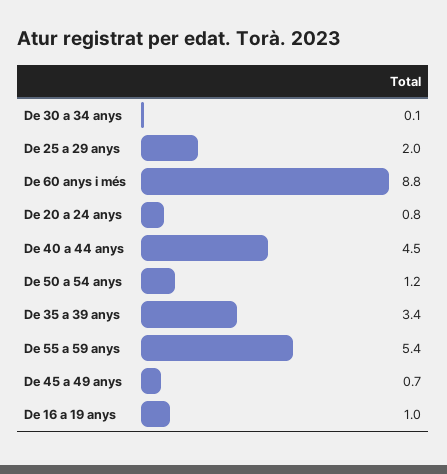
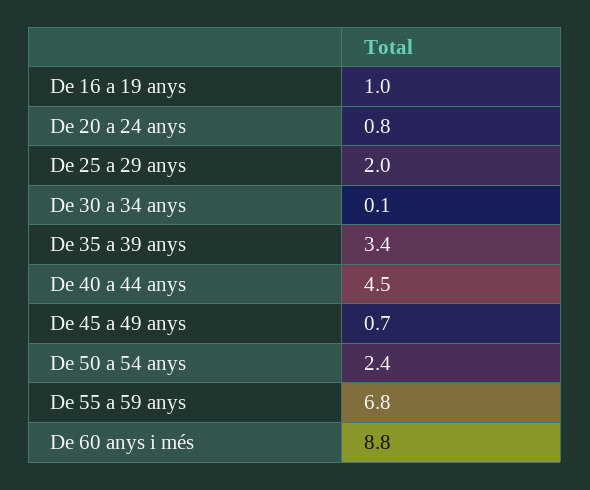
De 50 a 54 anys: 1.2 -> 2.4
De 55 a 59 anys: 5.4 -> 6.8

